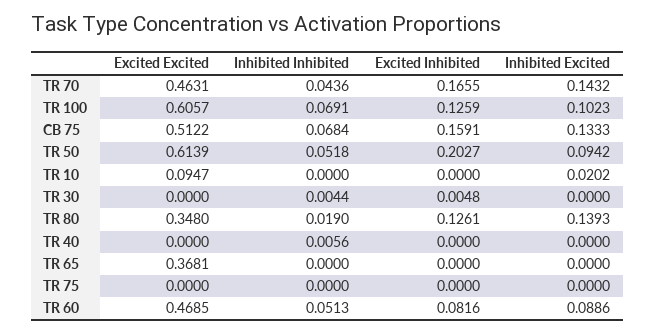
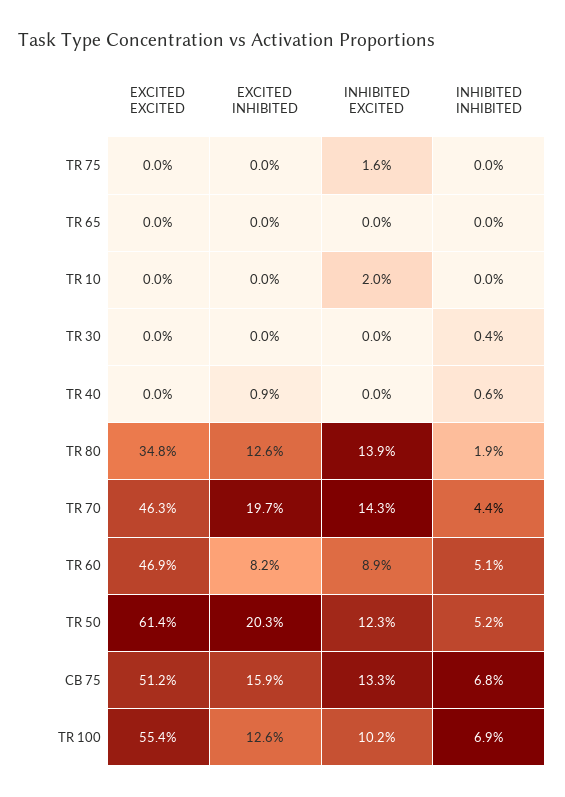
Excited Inhibited, TR 70: 0.1655 -> 0.197
Excited Excited, TR 100: 0.6057 -> 0.554
Inhibited Excited, TR 50: 0.0942 -> 0.123
Excited Excited, TR 10: 0.0947 -> 0
Excited Inhibited, TR 30: 0.0048 -> 0
Excited Inhibited, TR 40: 0 -> 0.009
Excited Excited, TR 65: 0.3681 -> 0
Inhibited Excited, TR 75: 0 -> 0.016

